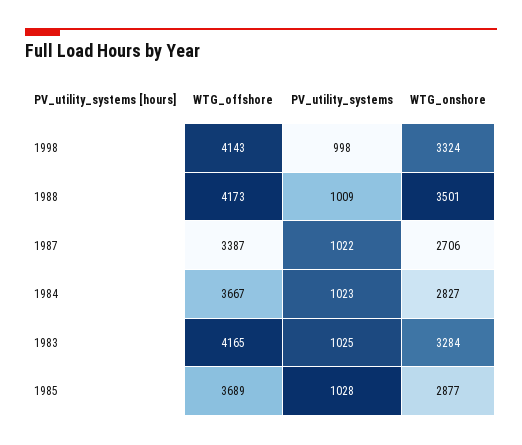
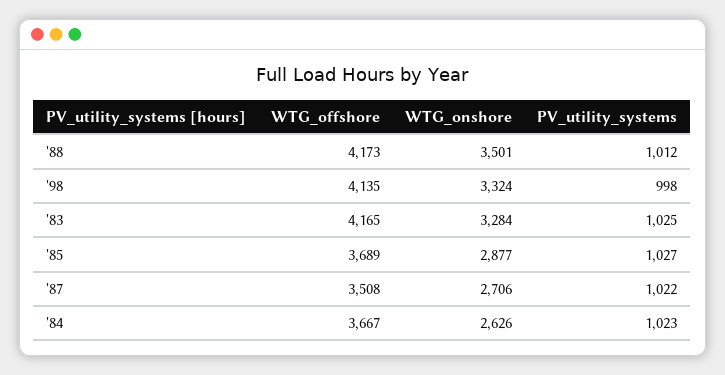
WTG_offshore, 1998: 4143 -> 4135
PV_utility_systems, 1988: 1009 -> 1012
WTG_offshore, 1987: 3387 -> 3508
WTG_onshore, 1984: 2827 -> 2626
PV_utility_systems, 1985: 1028 -> 1027

